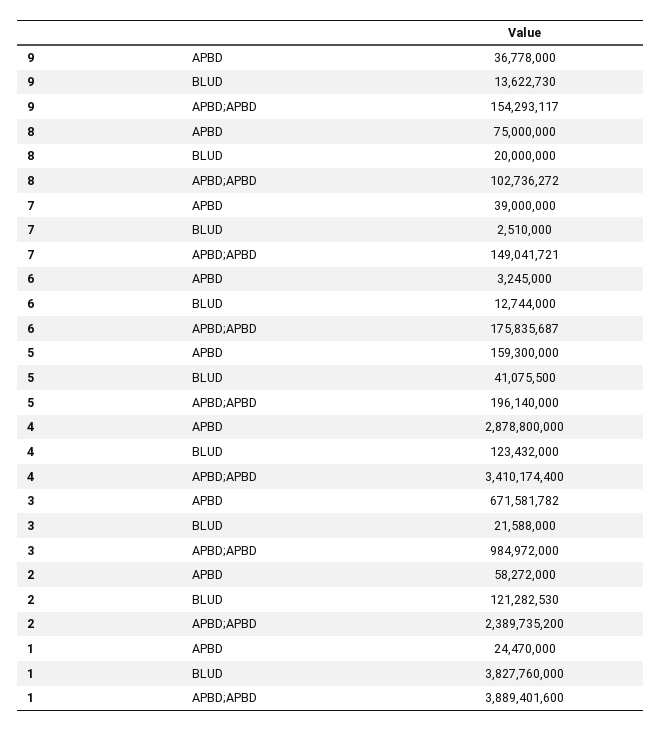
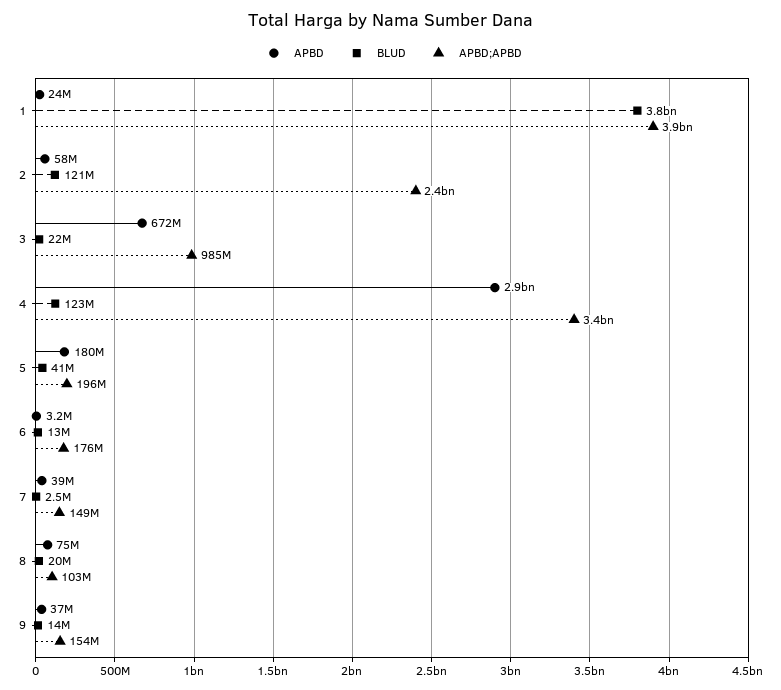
APBD, 5: 159300000 -> 180000000

